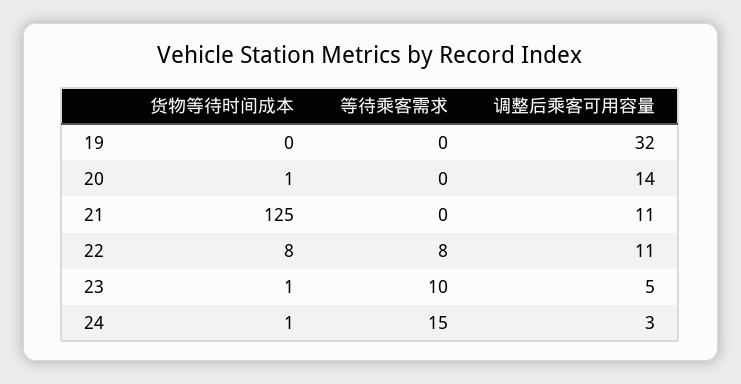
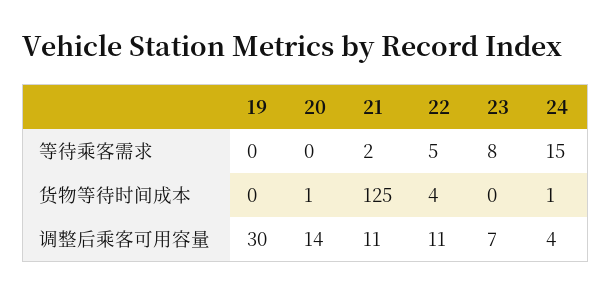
调整后乘客可用容量, 19: 32 -> 30
等待乘客需求, 21: 0 -> 2
货物等待时间成本, 22: 8 -> 4
等待乘客需求, 22: 8 -> 5
货物等待时间成本, 23: 1 -> 0
等待乘客需求, 23: 10 -> 8
调整后乘客可用容量, 23: 5 -> 7
调整后乘客可用容量, 24: 3 -> 4

